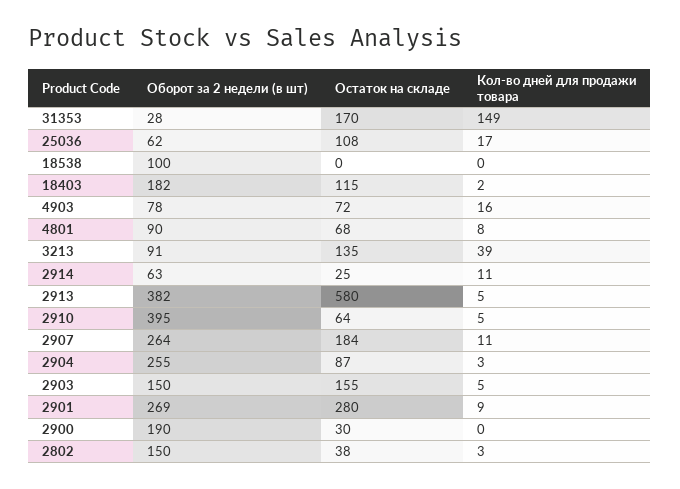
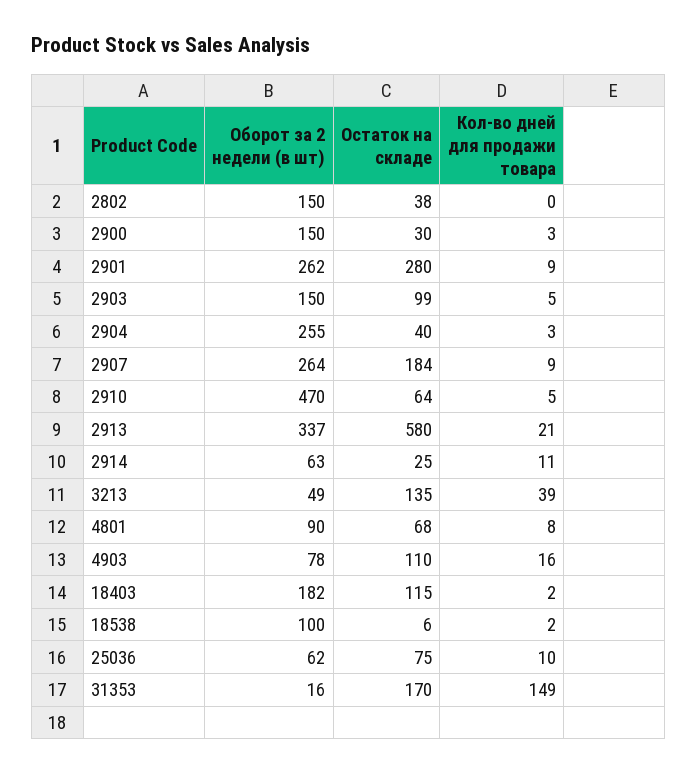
Оборот за 2 недели (в шт), 31353: 28 -> 16
Остаток на складе, 25036: 108 -> 75
Кол-во дней для продажи товара, 25036: 17 -> 10
Остаток на складе, 18538: 0 -> 6
Кол-во дней для продажи товара, 18538: 0 -> 2
Остаток на складе, 4903: 72 -> 110
Оборот за 2 недели (в шт), 3213: 91 -> 49
Оборот за 2 недели (в шт), 2913: 382 -> 337
Кол-во дней для продажи товара, 2913: 5 -> 21
Оборот за 2 недели (в шт), 2910: 395 -> 470
Кол-во дней для продажи товара, 2907: 11 -> 9
Остаток на складе, 2904: 87 -> 40
Остаток на складе, 2903: 155 -> 99
Оборот за 2 недели (в шт), 2901: 269 -> 262
Оборот за 2 недели (в шт), 2900: 190 -> 150
Кол-во дней для продажи товара, 2900: 0 -> 3
Кол-во дней для продажи товара, 2802: 3 -> 0

